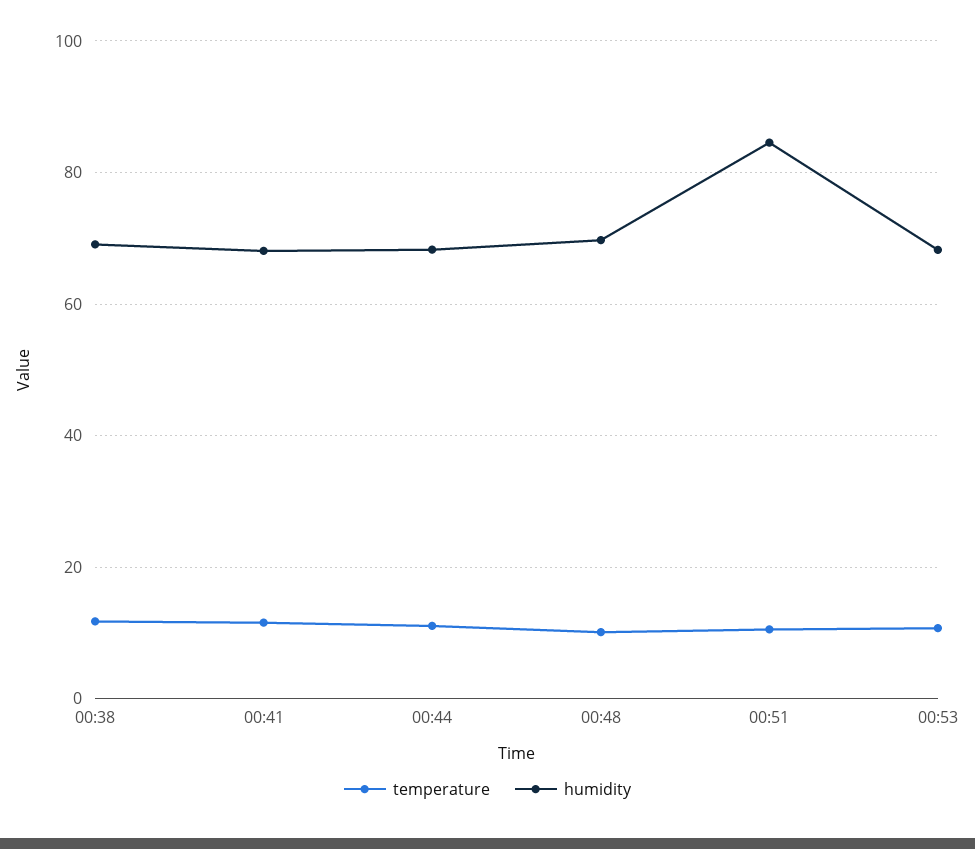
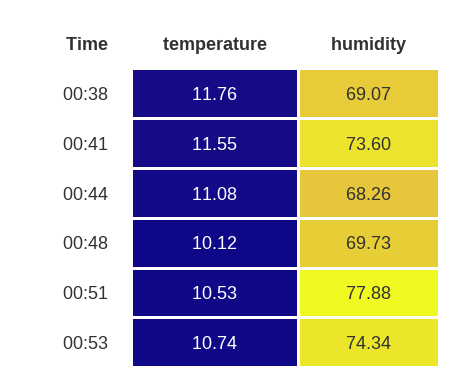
humidity, 00:41: 68 -> 73.6
humidity, 00:51: 84 -> 77.88
humidity, 00:53: 68 -> 74.34

